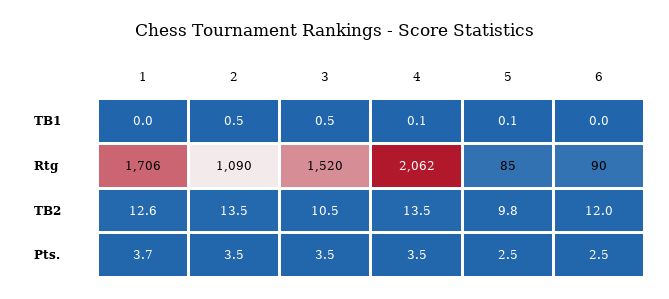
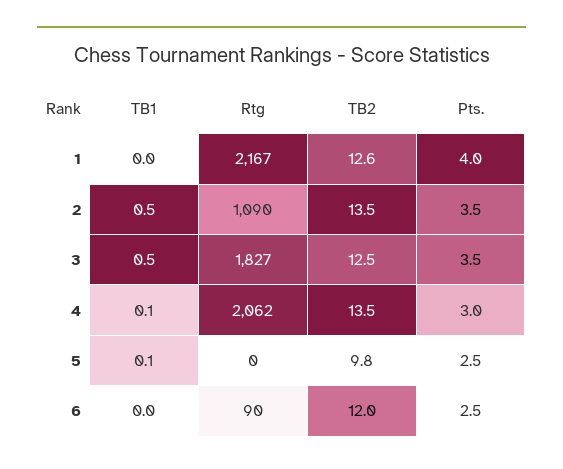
1, Rtg: 1706 -> 2167
3, Rtg: 1520 -> 1827
5, Rtg: 85 -> 0
3, TB2: 10.5 -> 12.5
1, Pts.: 3.7 -> 4
4, Pts.: 3.5 -> 3

